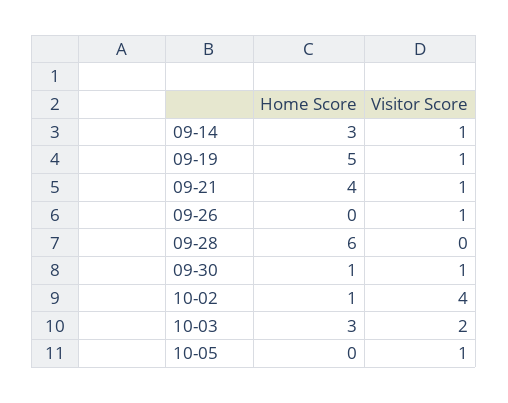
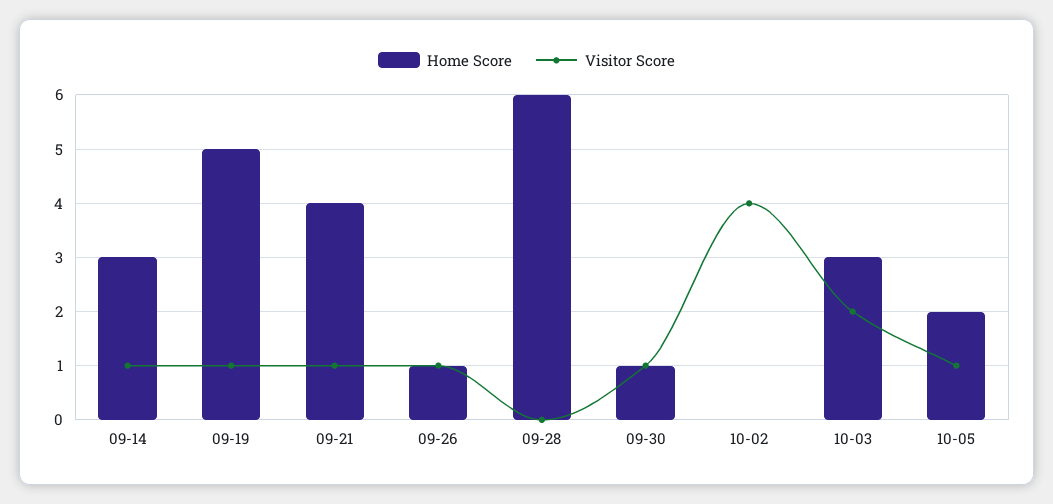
Home Score, 09-26: 0 -> 1
Home Score, 10-02: 1 -> 0
Home Score, 10-05: 0 -> 2

